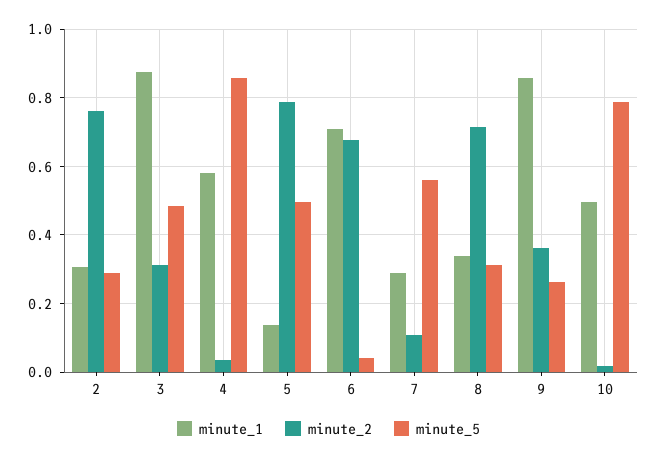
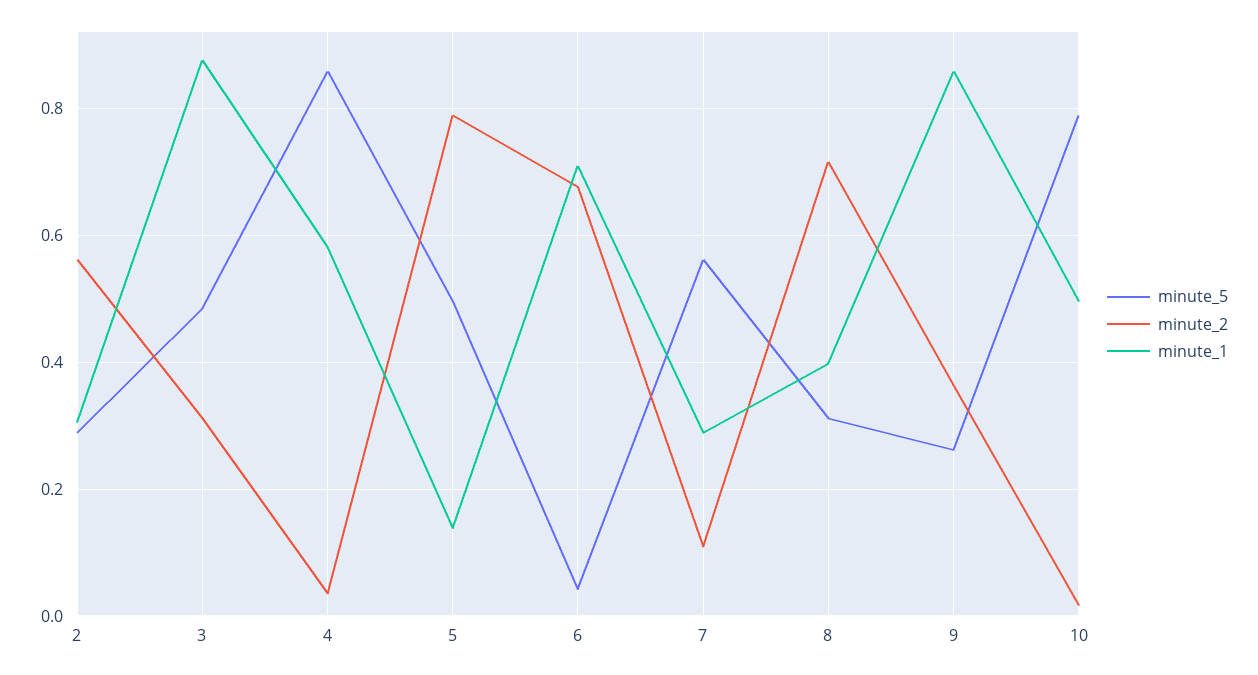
minute_2, 2: 0.76 -> 0.56
minute_1, 8: 0.34 -> 0.4

